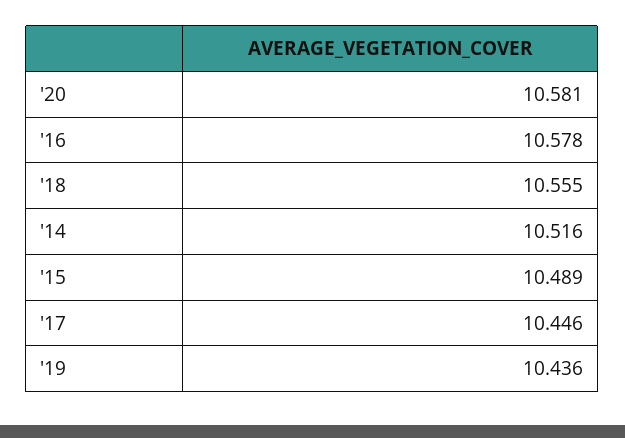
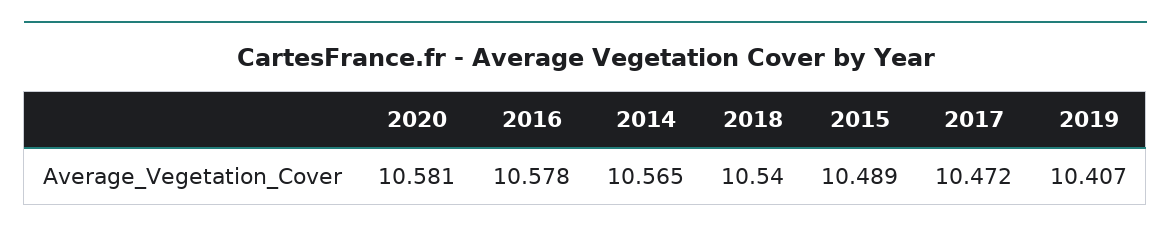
'18: 10.555 -> 10.54
'14: 10.516 -> 10.565
'17: 10.446 -> 10.472
'19: 10.436 -> 10.407

